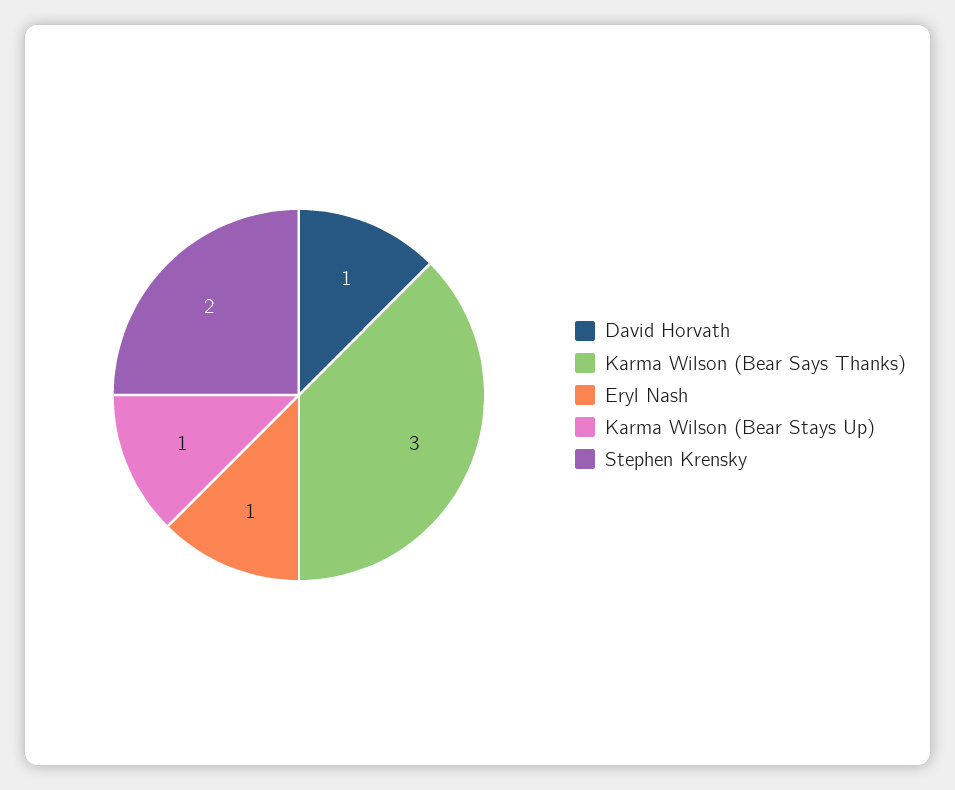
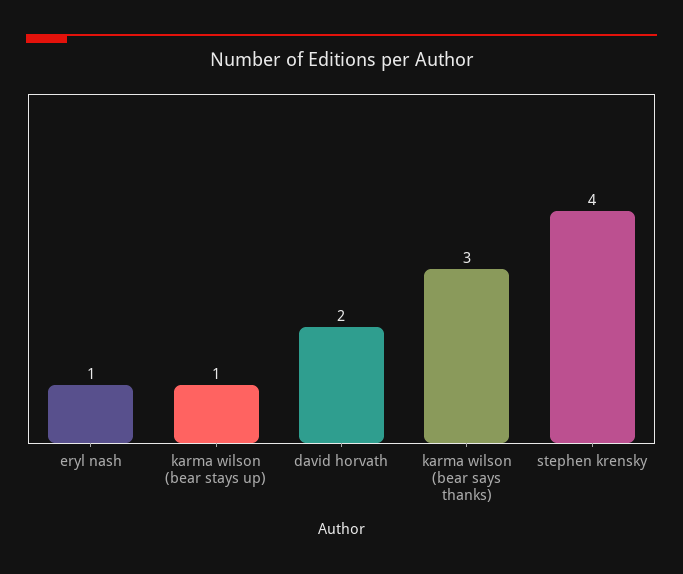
David Horvath: 1 -> 2
Stephen Krensky: 2 -> 4

